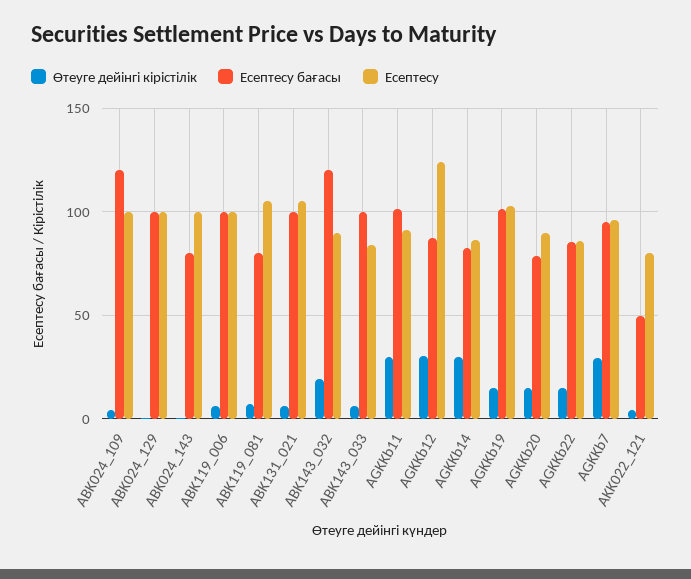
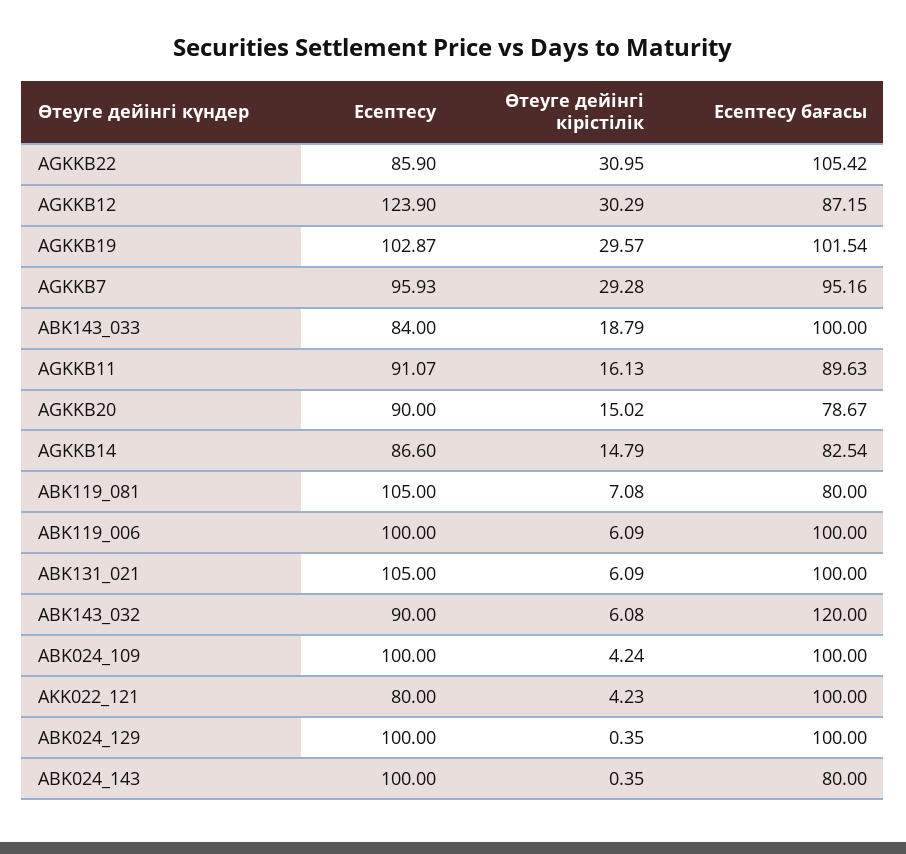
Есептесу бағасы, ABK024_109: 120 -> 100
Өтеуге дейінгі кірістілік, ABK143_032: 20 -> 6.08
Өтеуге дейінгі кірістілік, ABK143_033: 5 -> 18.79
Өтеуге дейінгі кірістілік, AGKKb11: 30 -> 16.13
Есептесу бағасы, AGKKb11: 100 -> 89.63
Өтеуге дейінгі кірістілік, AGKKb14: 30 -> 14.79
Өтеуге дейінгі кірістілік, AGKKb19: 15 -> 29.57
Өтеуге дейінгі кірістілік, AGKKb22: 15 -> 30.95
Есептесу бағасы, AGKKb22: 85 -> 105.42
Есептесу бағасы, AKK022_121: 50 -> 100

